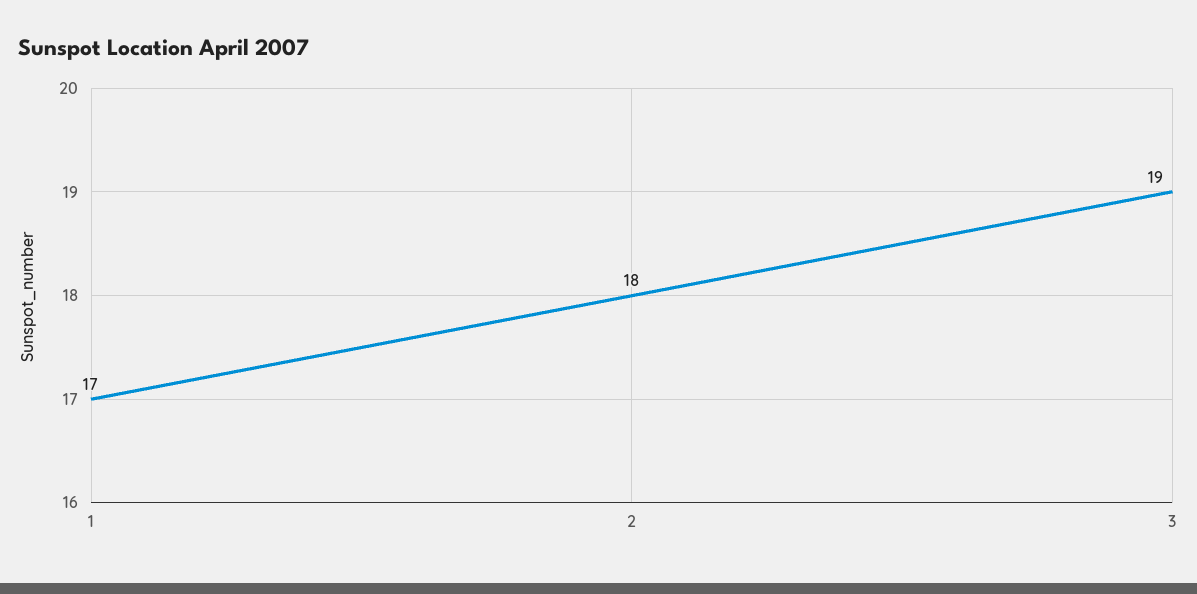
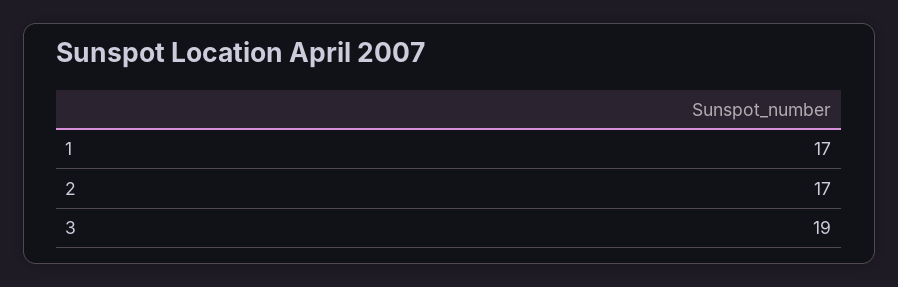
2: 18 -> 17

